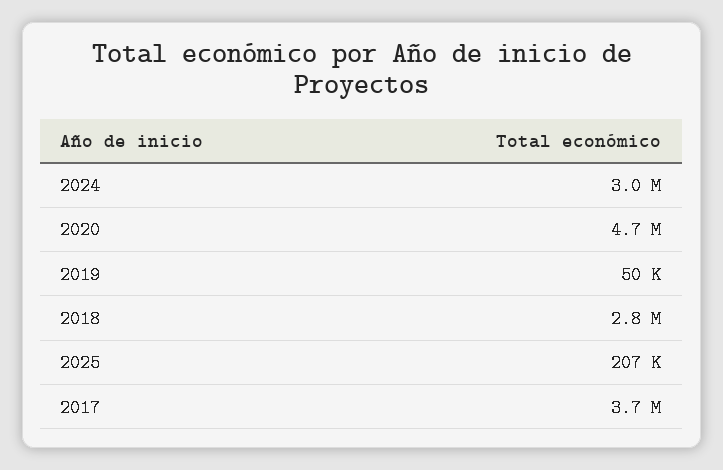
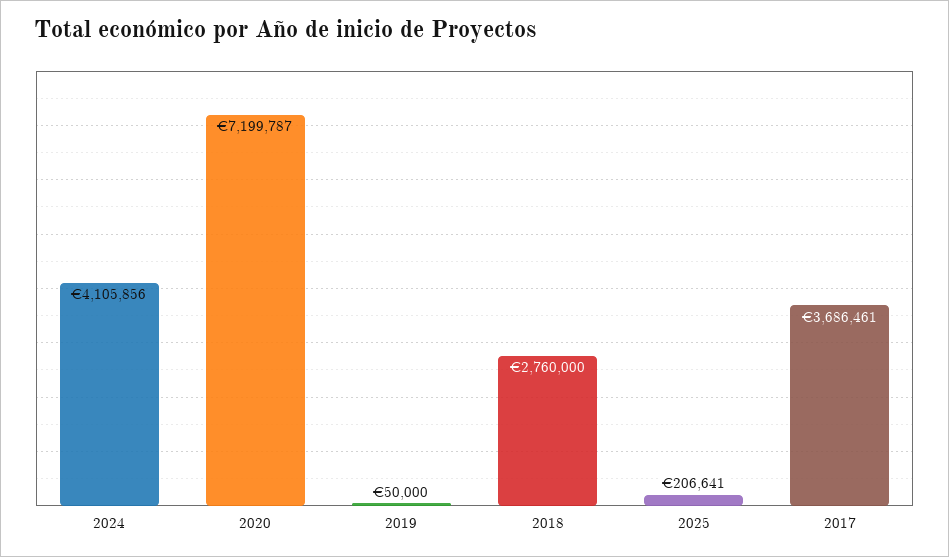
2024: 3000000 -> 4105856
2020: 4700000 -> 7199787

